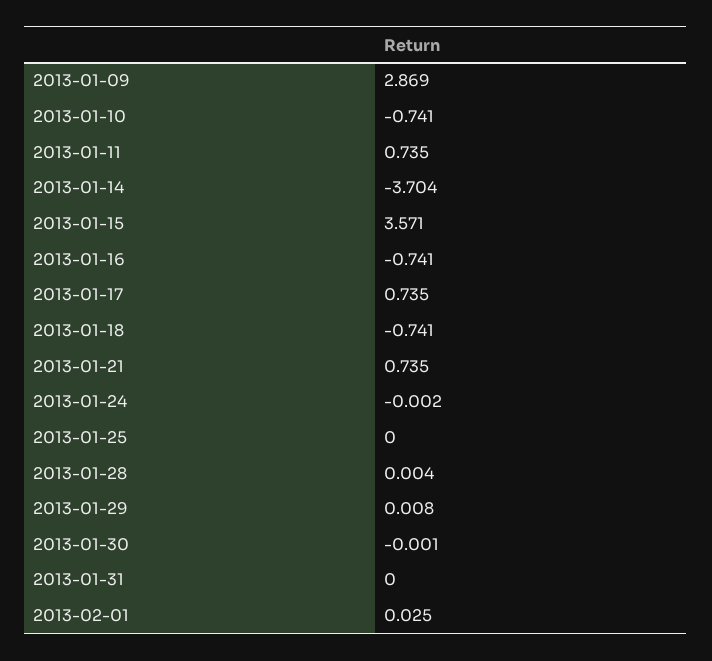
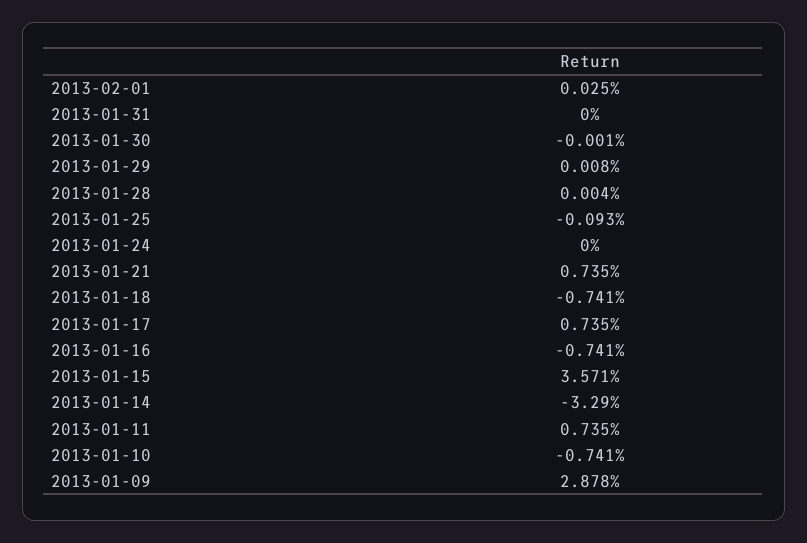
2013-01-09: 2.869 -> 2.878
2013-01-14: -3.704 -> -3.29
2013-01-24: -0.002 -> 0
2013-01-25: 0 -> -0.093

